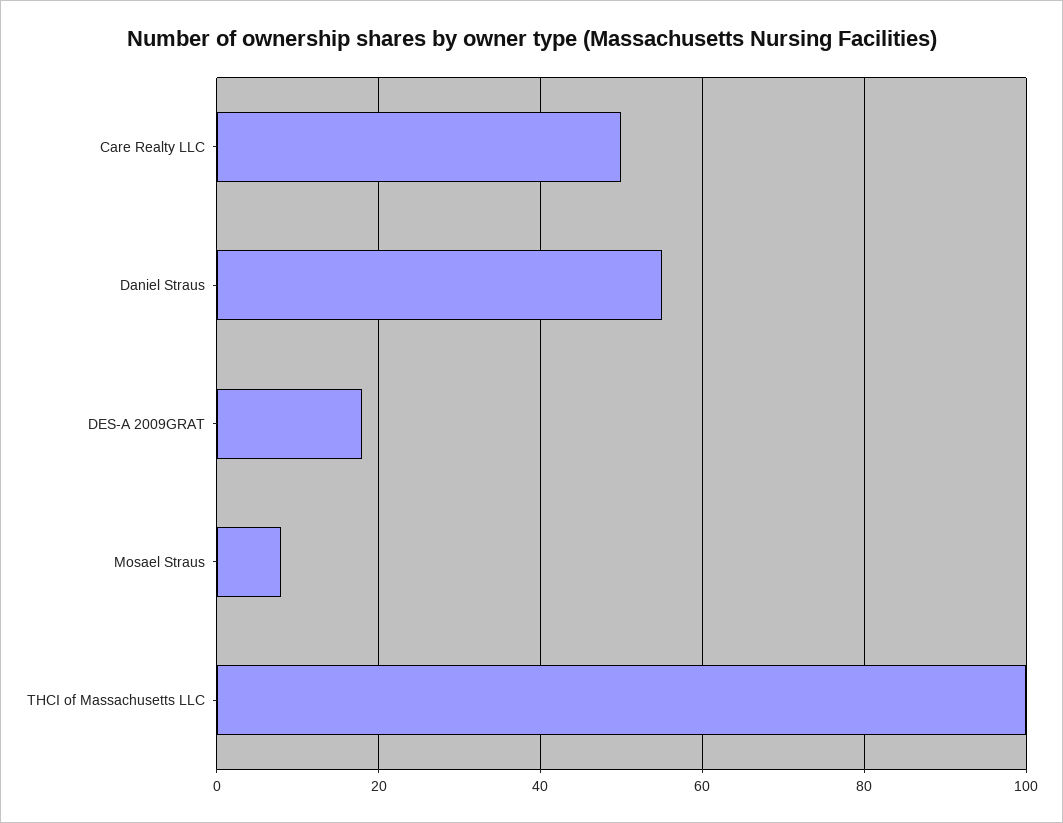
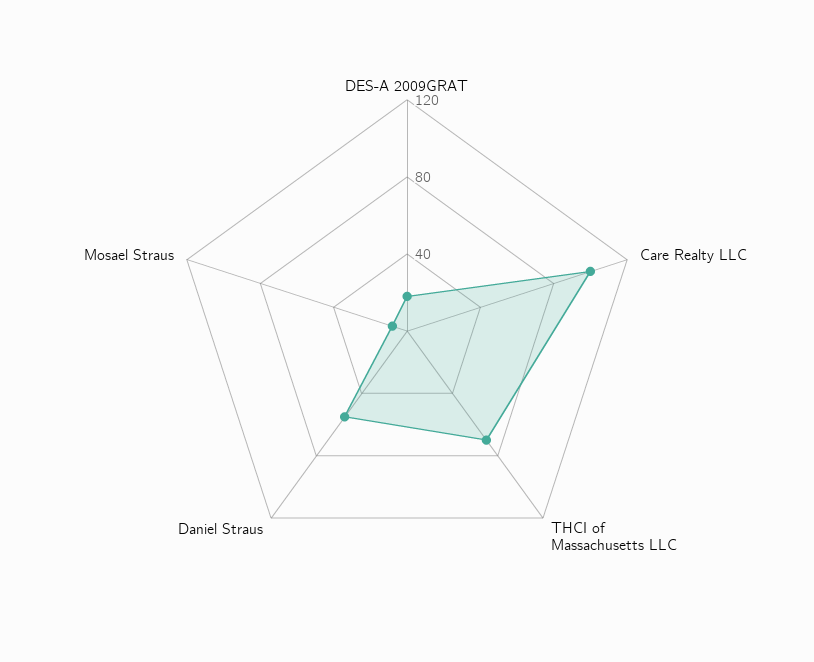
Care Realty LLC: 50 -> 100
THCI of Massachusetts LLC: 100 -> 70

